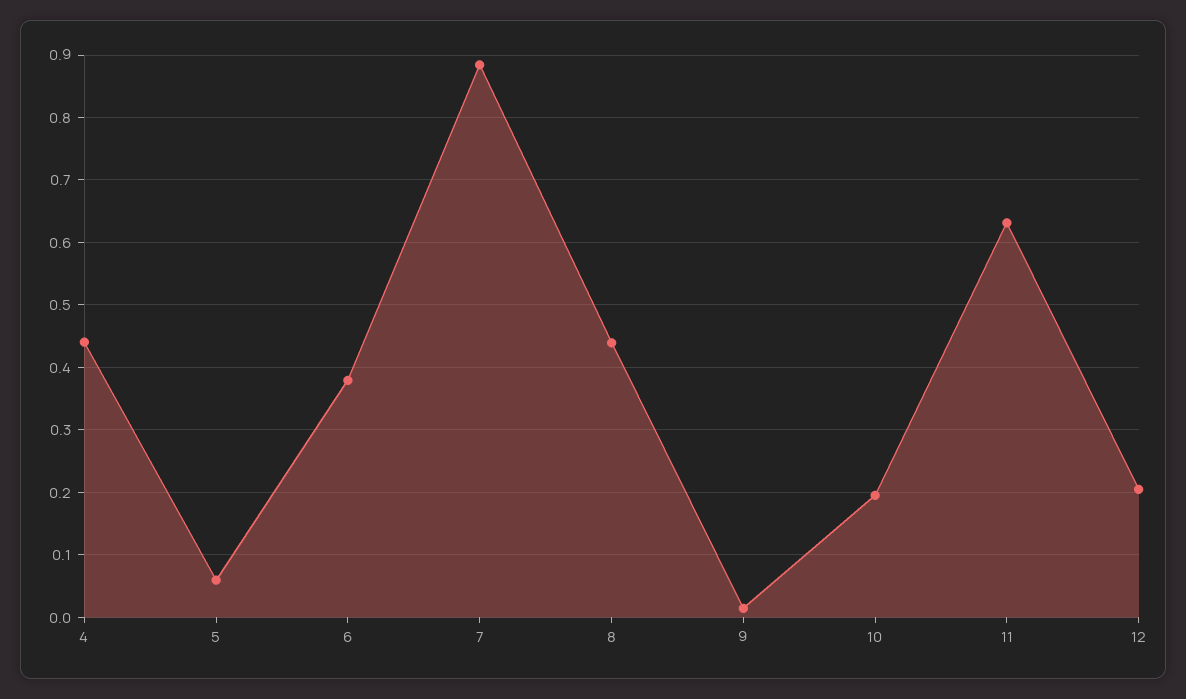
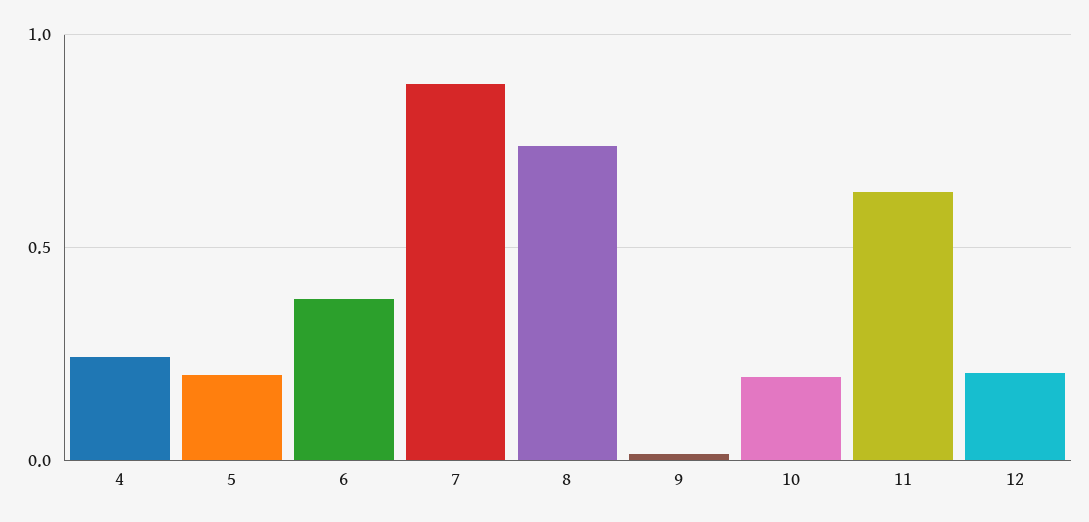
4: 0.44 -> 0.25
5: 0.06 -> 0.2
8: 0.44 -> 0.75

